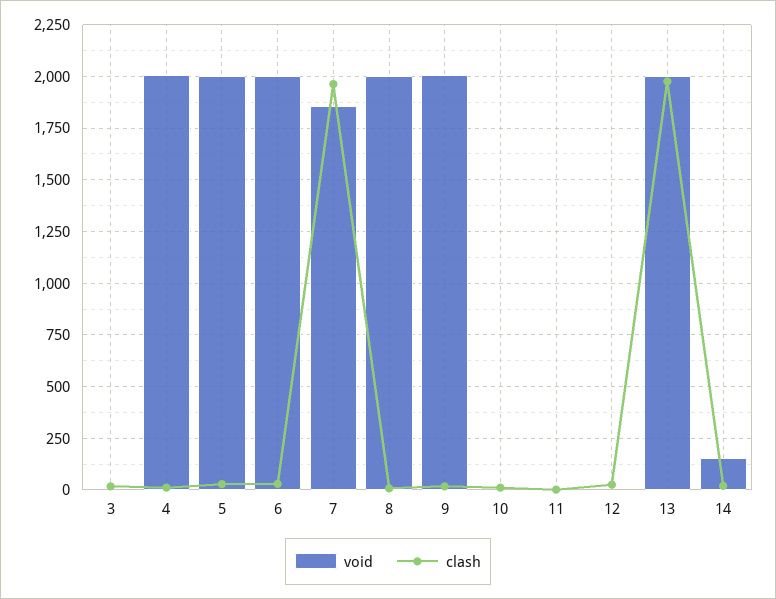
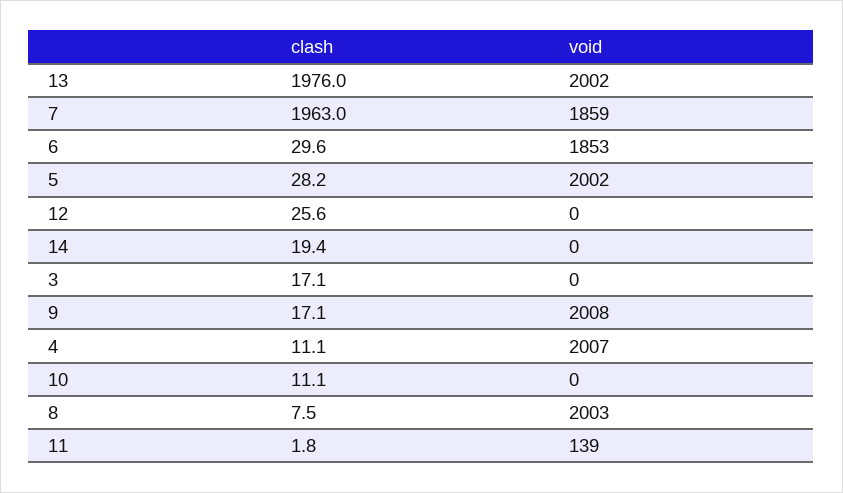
void, 6: 2000 -> 1853
void, 11: 0 -> 139
void, 14: 150 -> 0

